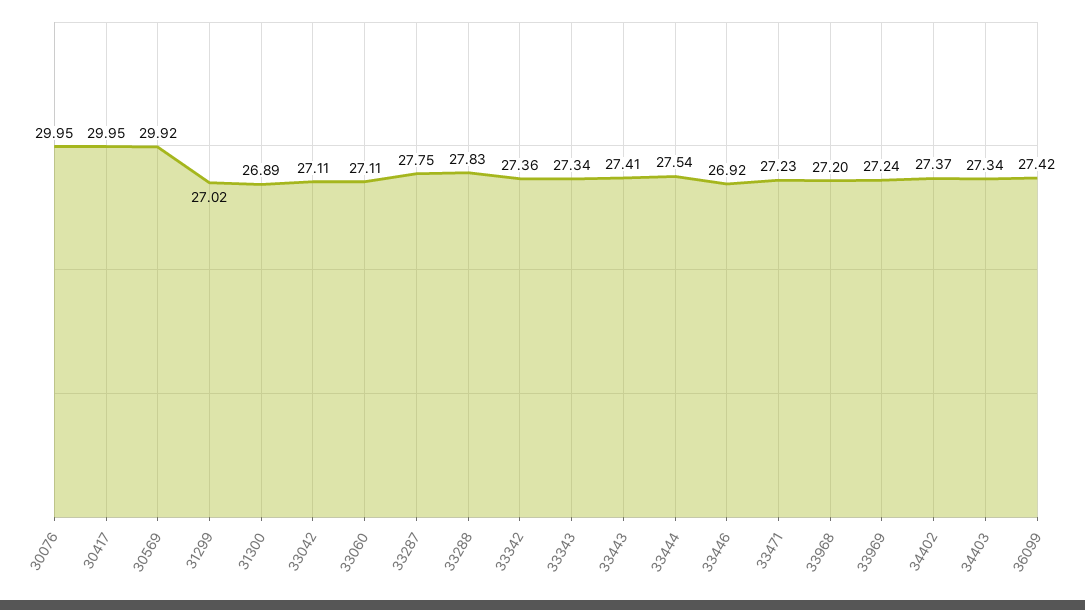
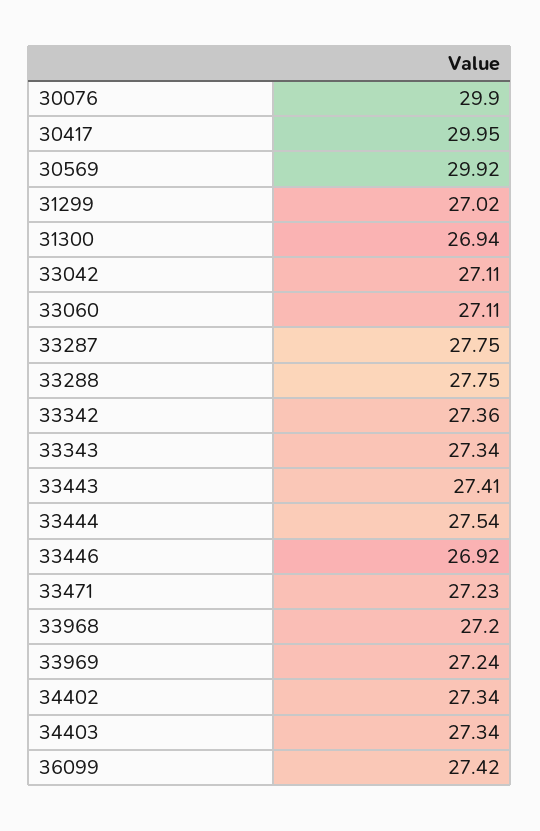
30076: 29.95 -> 29.9
31300: 26.89 -> 26.94
33288: 27.83 -> 27.75
34402: 27.37 -> 27.34

